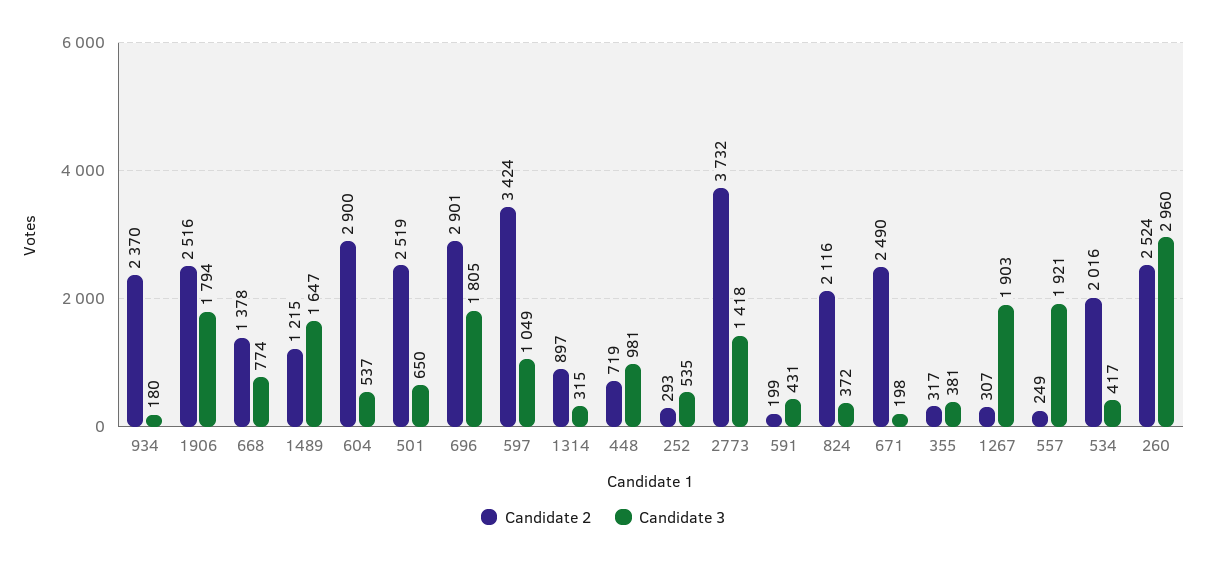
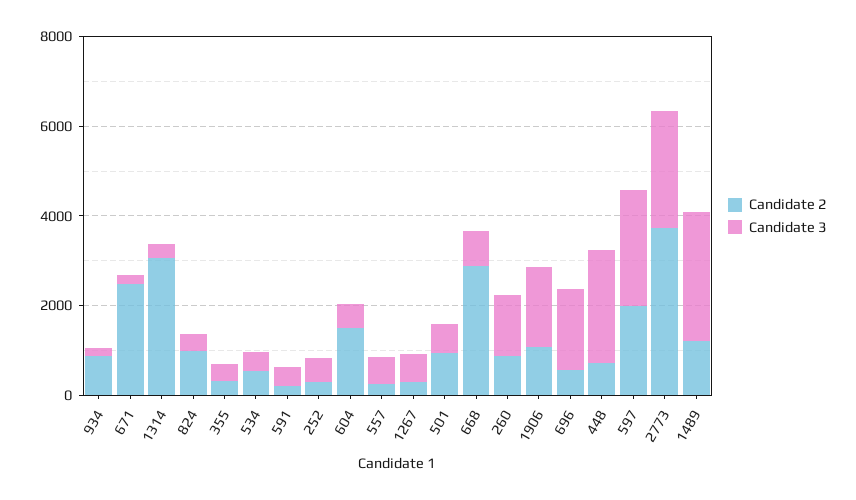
Candidate 2, 934: 2370 -> 1000
Candidate 2, 1906: 2516 -> 1000
Candidate 2, 668: 1378 -> 3000
Candidate 3, 1489: 1647 -> 3000
Candidate 2, 604: 2900 -> 1500
Candidate 2, 501: 2519 -> 1000
Candidate 2, 696: 2901 -> 500
Candidate 2, 597: 3424 -> 2000
Candidate 3, 597: 1049 -> 2500
Candidate 2, 1314: 897 -> 3000
Candidate 3, 448: 981 -> 2500
Candidate 3, 2773: 1418 -> 2500
Candidate 2, 824: 2116 -> 1000
Candidate 3, 1267: 1903 -> 500
Candidate 3, 557: 1921 -> 500
Candidate 2, 534: 2016 -> 500
Candidate 2, 260: 2524 -> 1000
Candidate 3, 260: 2960 -> 1500

